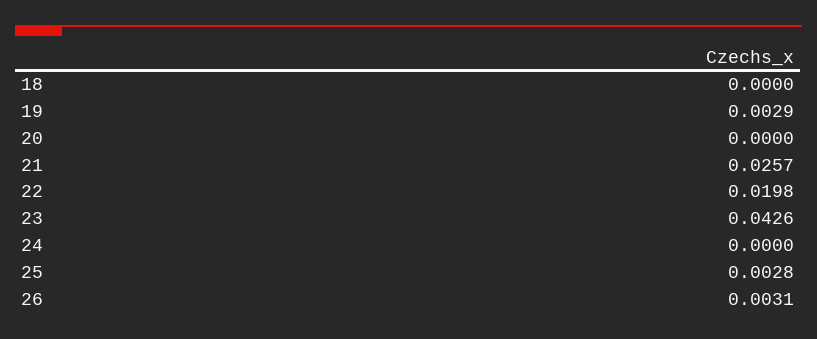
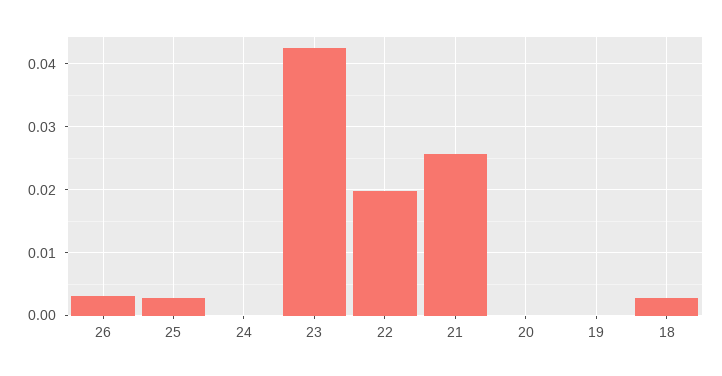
18: 0 -> 0.003
19: 0.0029 -> 0

